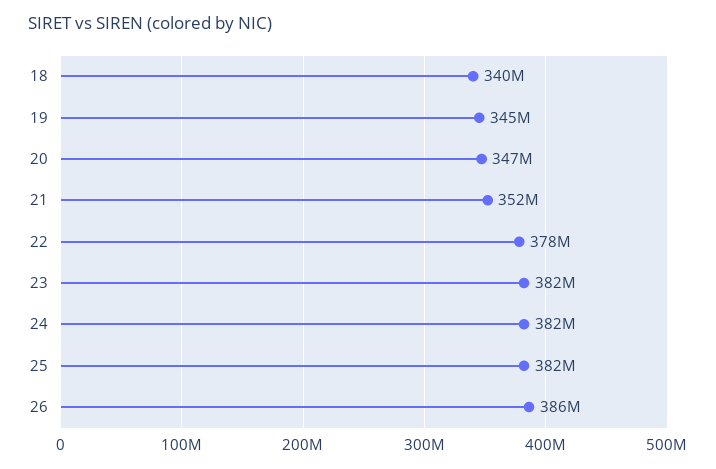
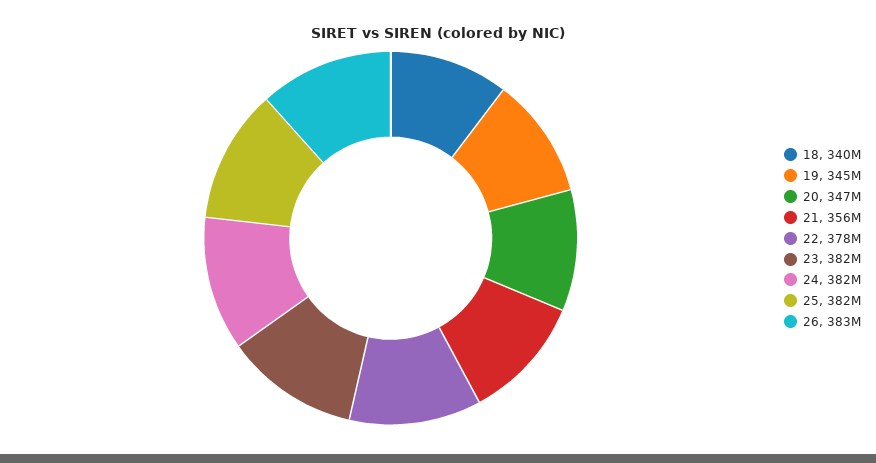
21: 352000000 -> 356000000
26: 386000000 -> 383000000

